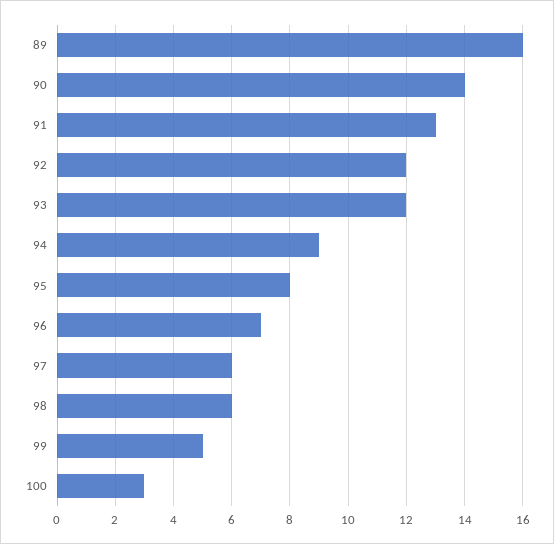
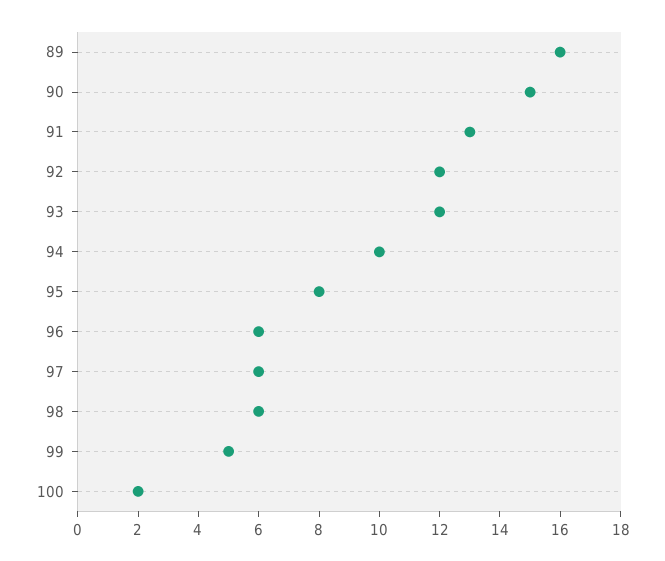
90: 14 -> 15
94: 9 -> 10
96: 7 -> 6
100: 3 -> 2

